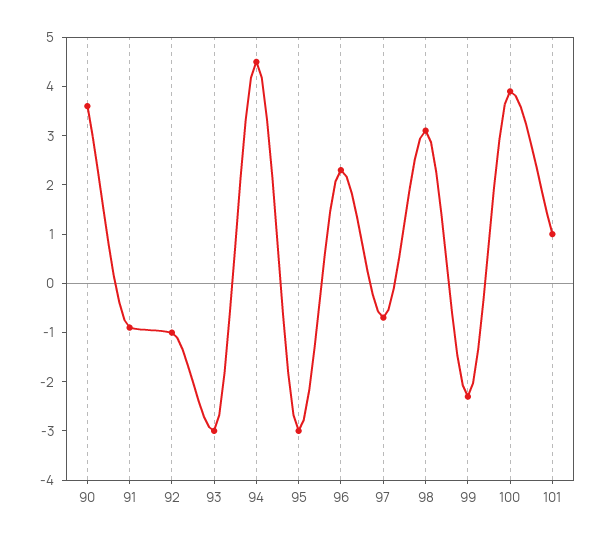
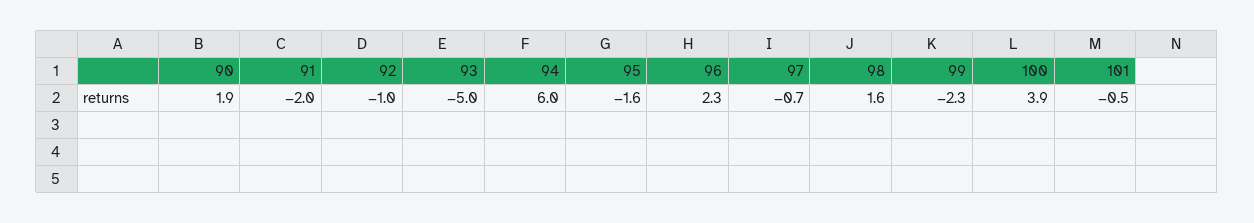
90: 3.5 -> 1.9
91: -1 -> -2
93: -3 -> -5
94: 4.5 -> 6
95: -3 -> -1.6
98: 3 -> 1.6
101: 1 -> -0.5

